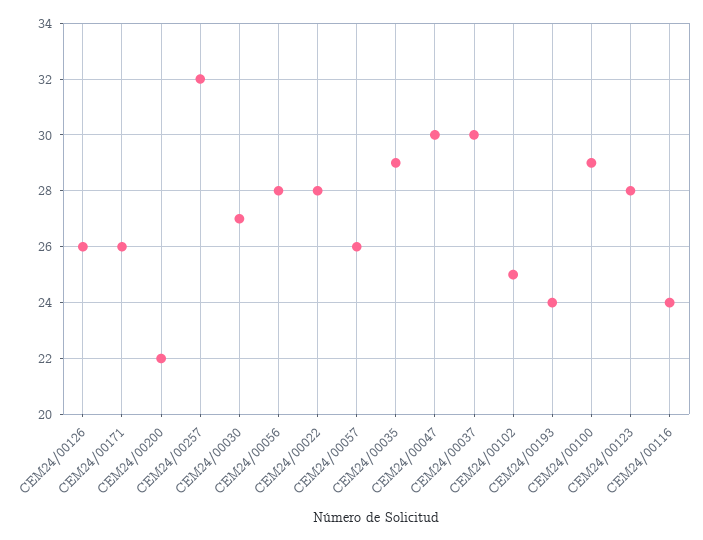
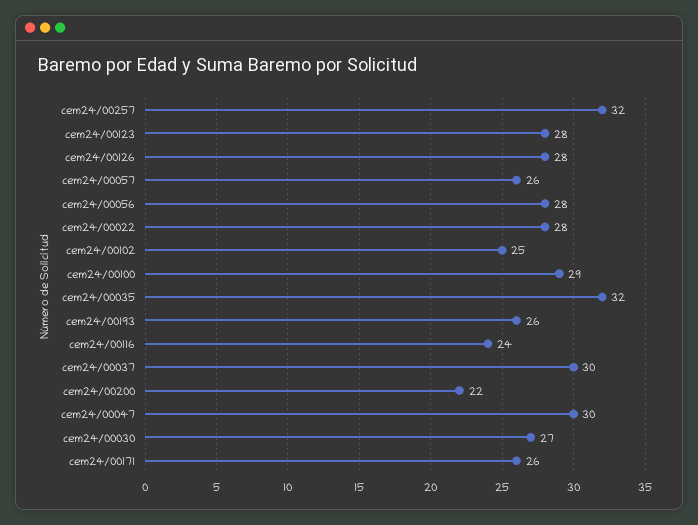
CEM24/00126: 26 -> 28
CEM24/00035: 29 -> 32
CEM24/00193: 24 -> 26

